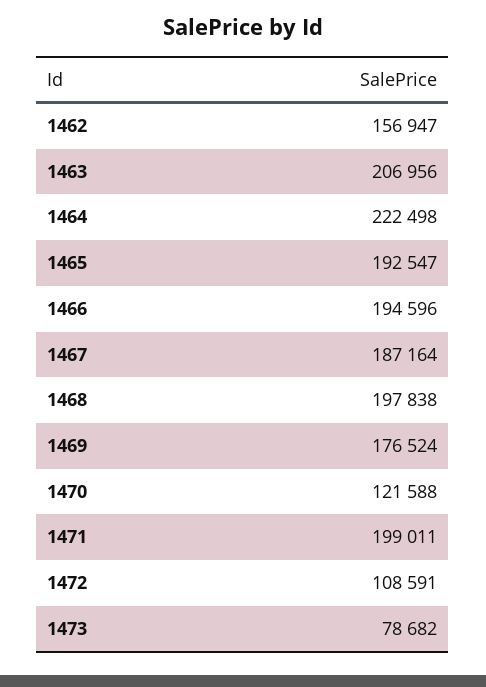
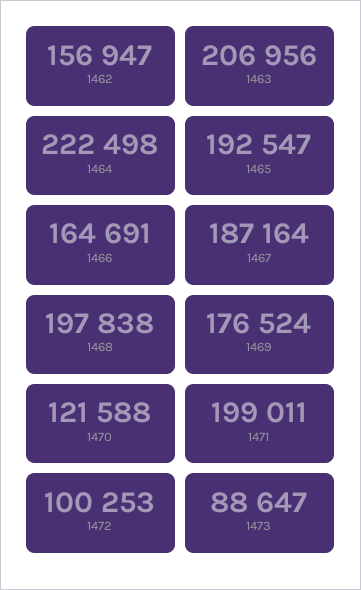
1466: 194596 -> 164691
1472: 108591 -> 100253
1473: 78682 -> 88647

